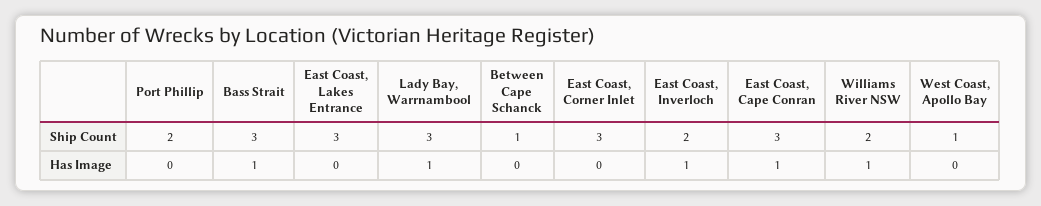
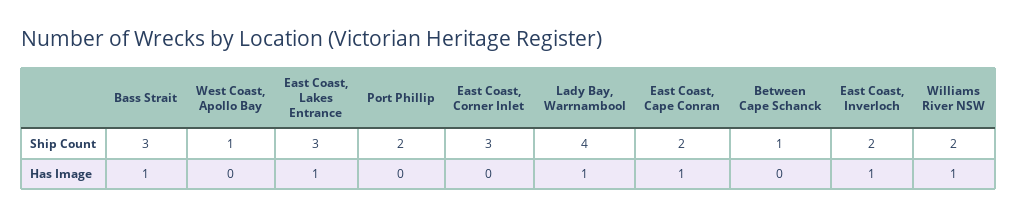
Lady Bay, Warrnambool, Ship Count: 3 -> 4
East Coast, Cape Conran, Ship Count: 3 -> 2
East Coast, Lakes Entrance, Has Image: 0 -> 1

